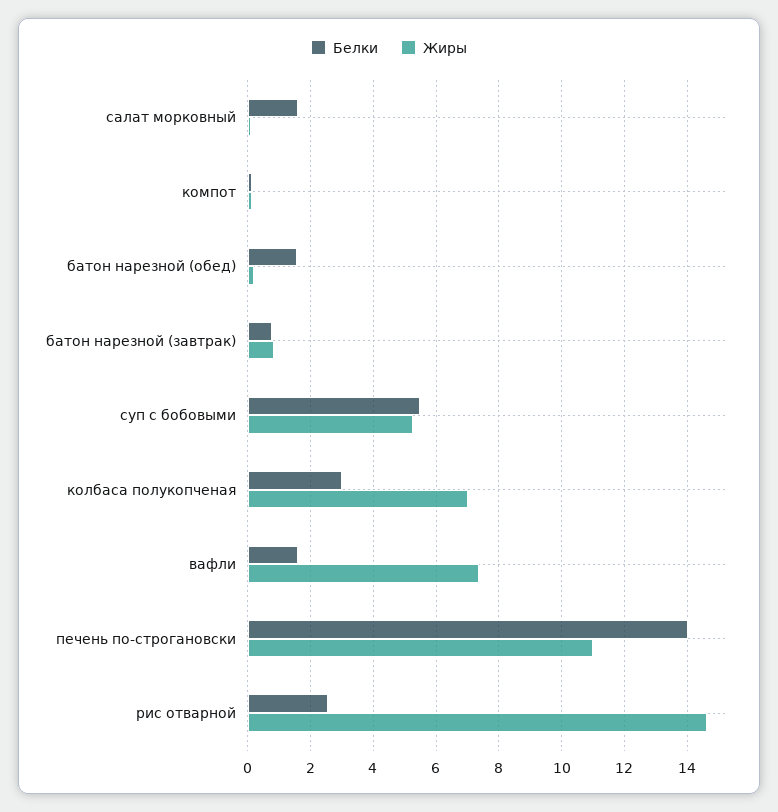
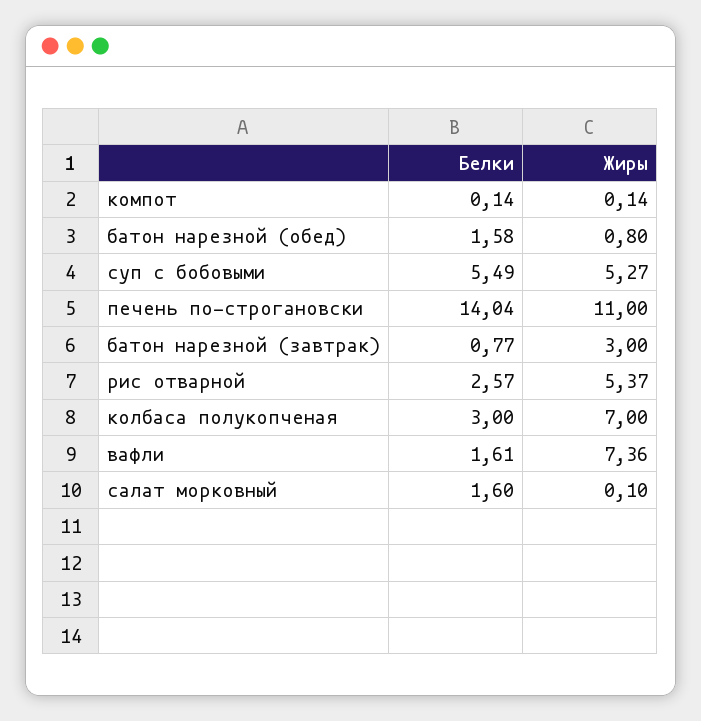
Жиры, батон нарезной (обед): 0.2 -> 0.8
Жиры, батон нарезной (завтрак): 0.8 -> 3
Жиры, рис отварной: 14.6 -> 5.37

